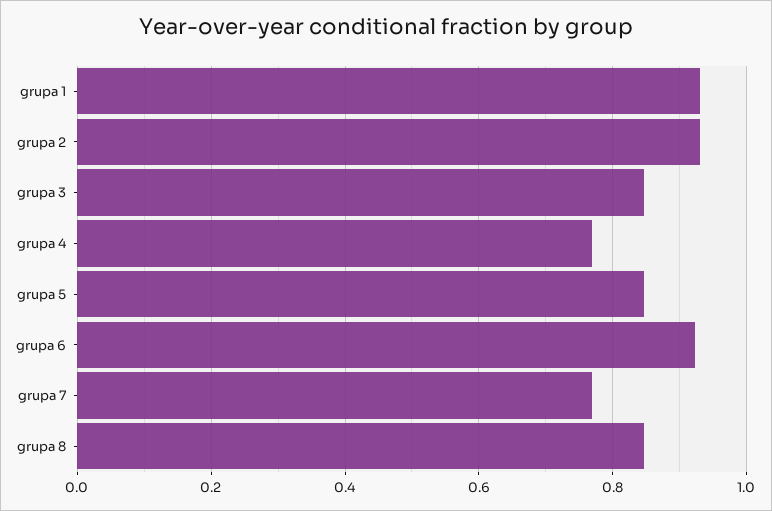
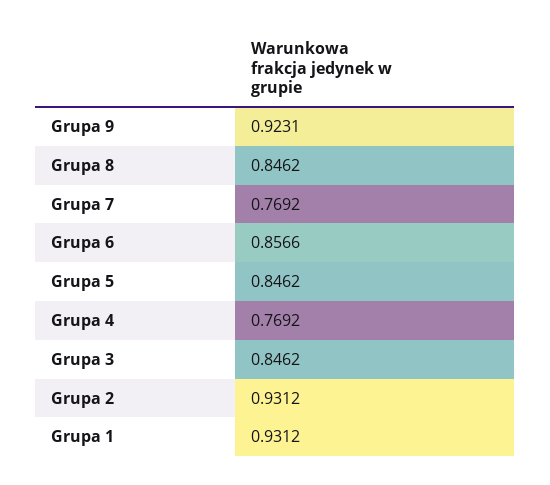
grupa 6: 0.92 -> 0.8566
Grupa 9: none -> 0.9231

